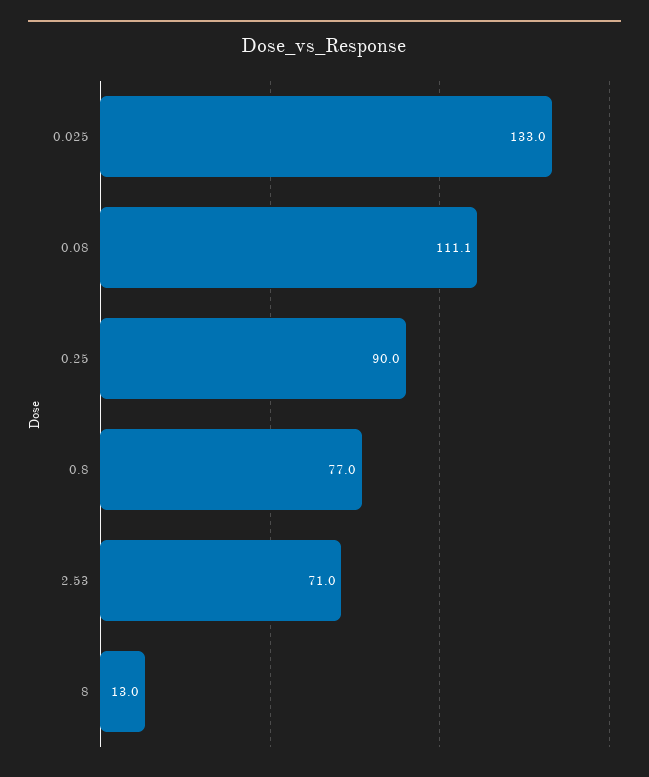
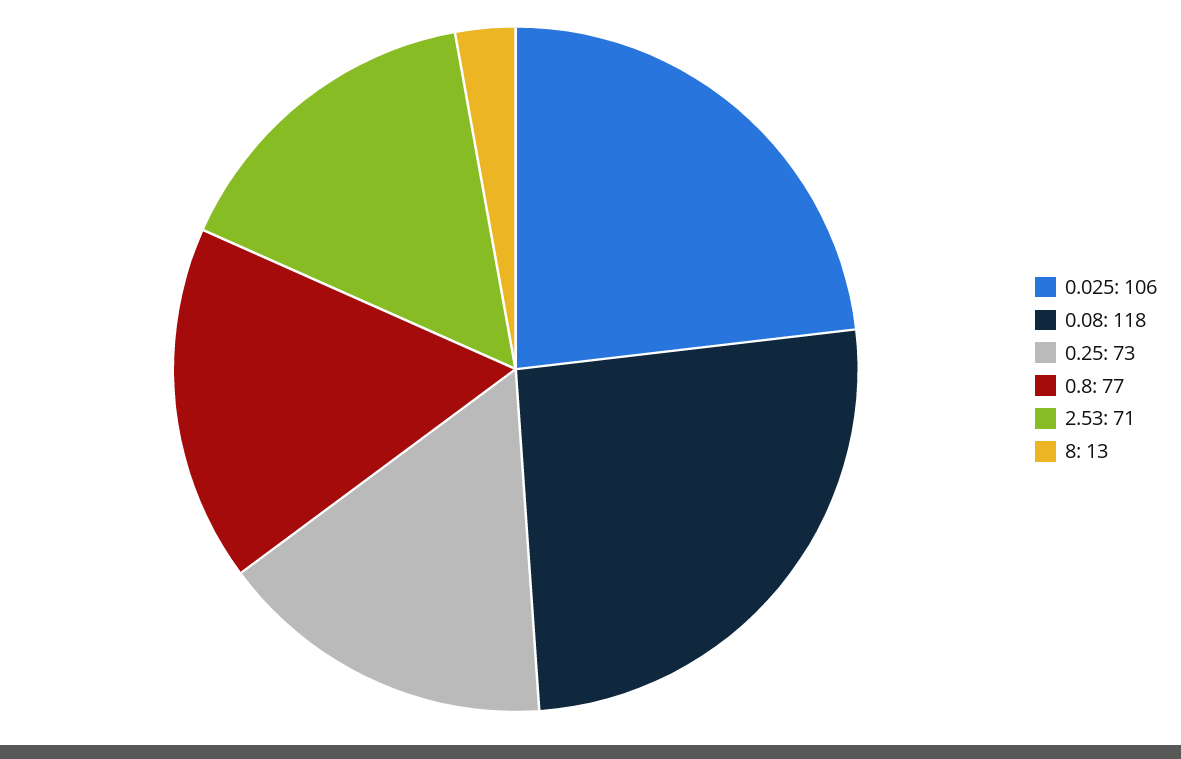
0.025: 133 -> 106
0.08: 111.1 -> 118
0.25: 90 -> 73

